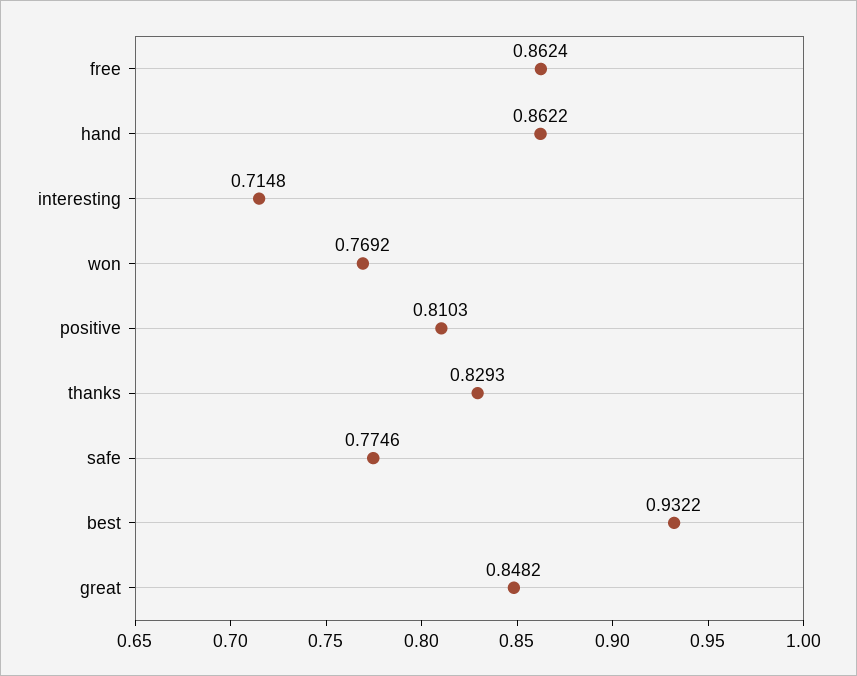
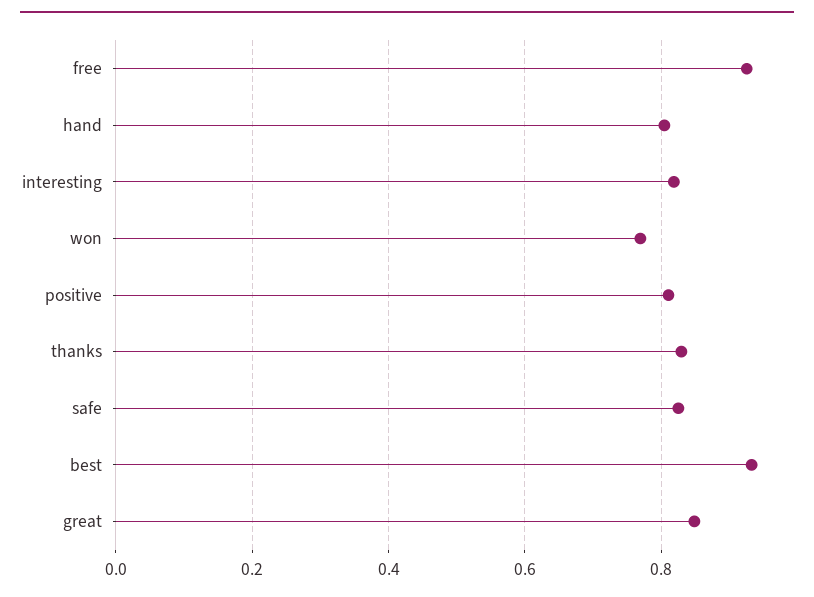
free: 0.8624 -> 0.92
hand: 0.8622 -> 0.8
interesting: 0.7148 -> 0.82
safe: 0.7746 -> 0.82

